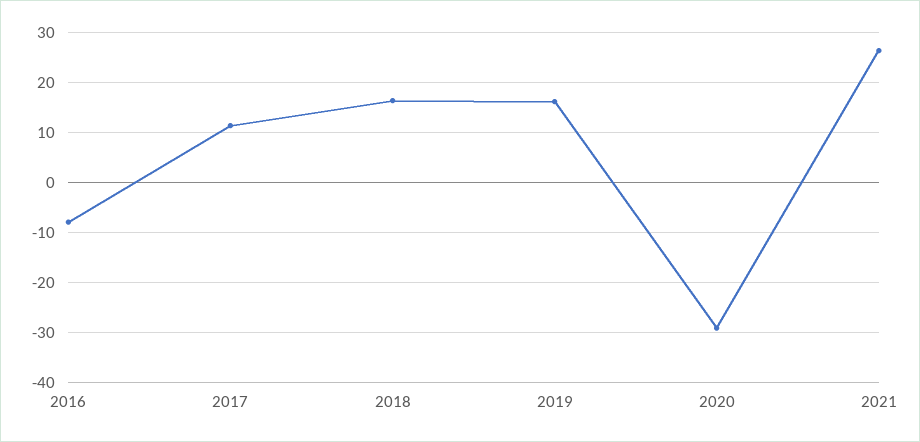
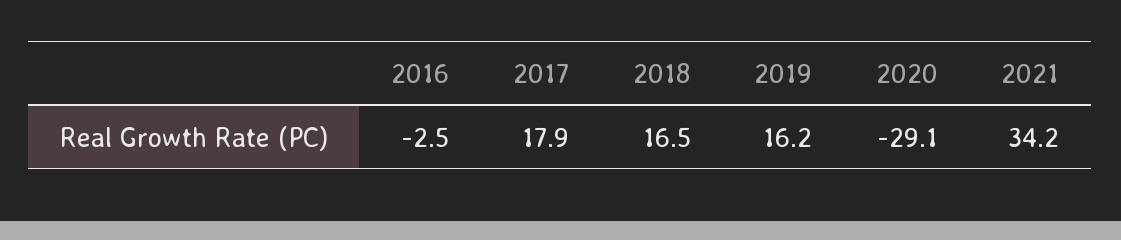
2016: -8 -> -2.5
2017: 12 -> 17.9
2021: 26 -> 34.2

